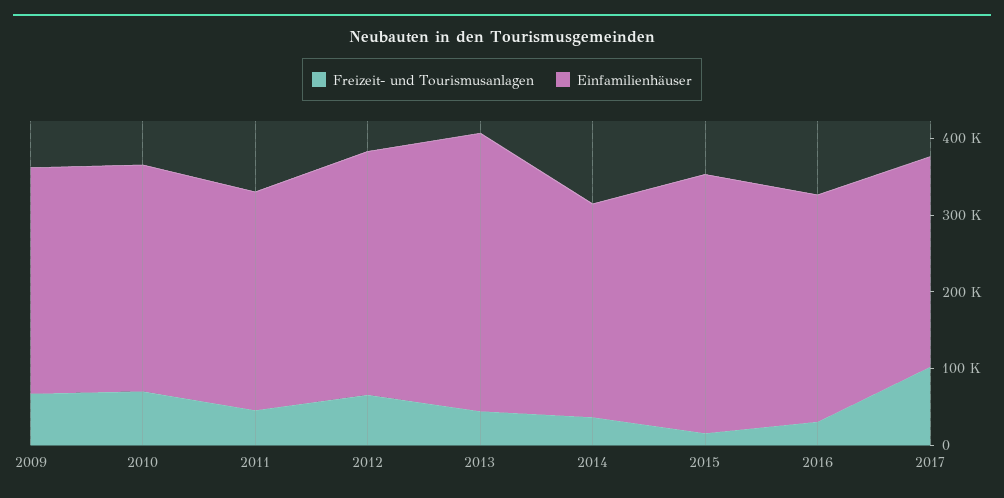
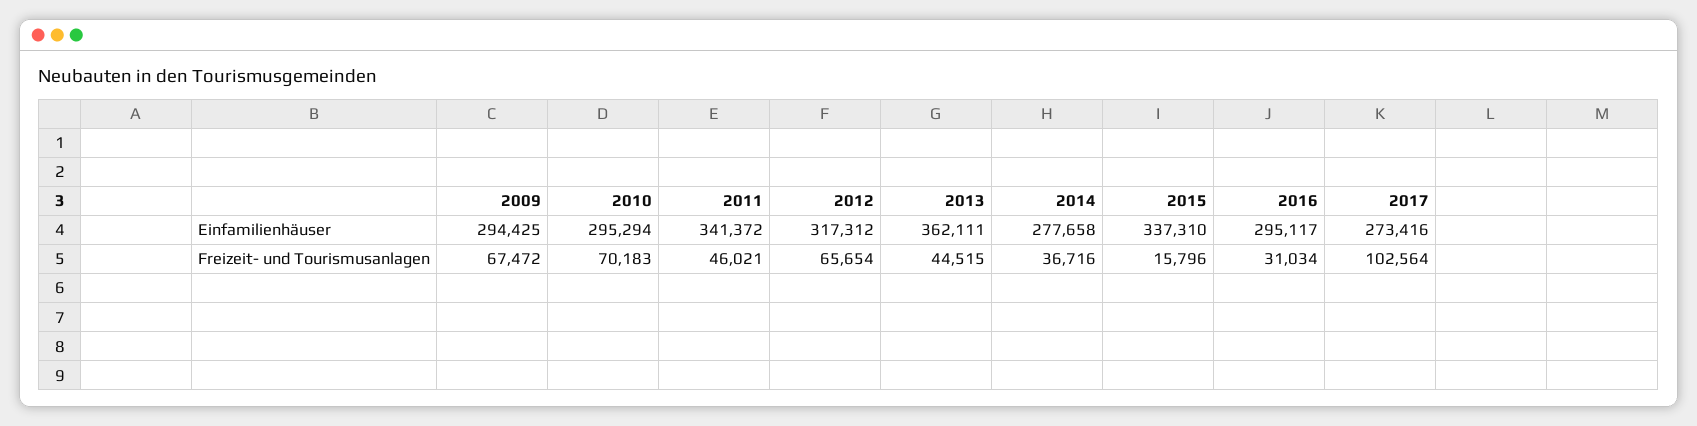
Einfamilienhäuser, 2011: 280000 -> 341372

